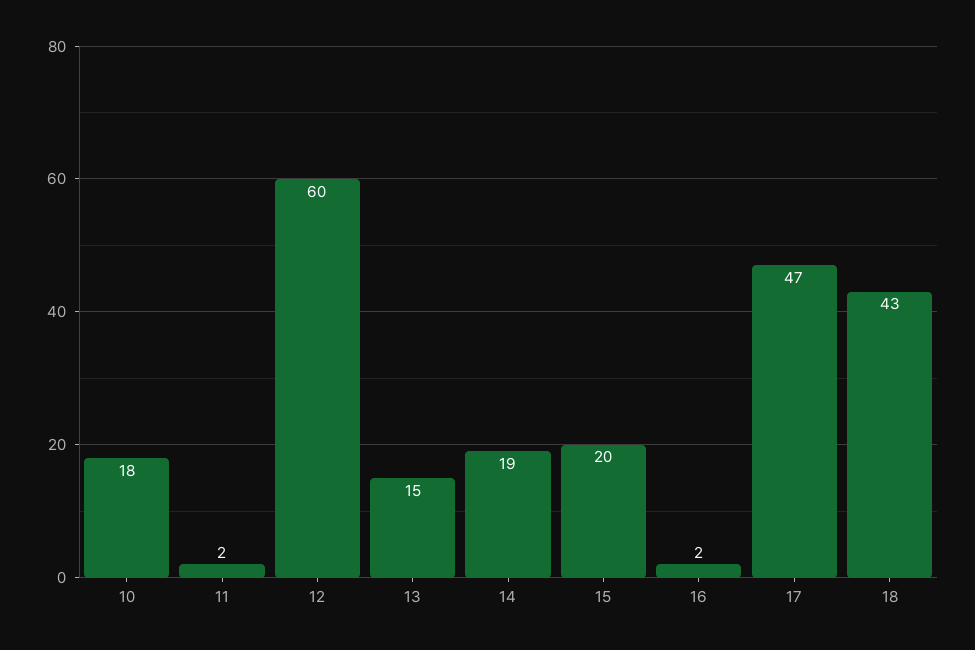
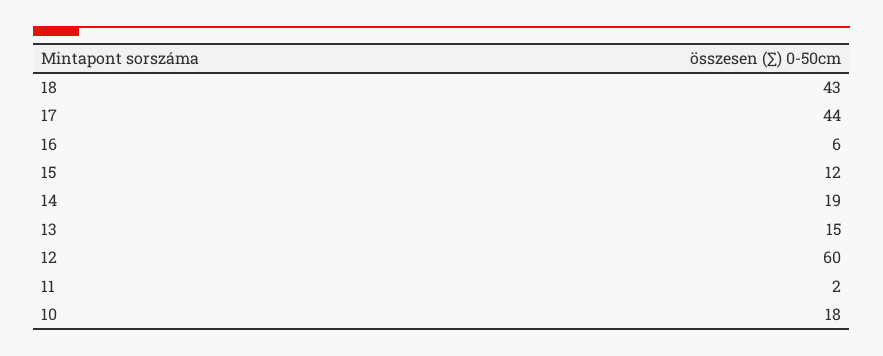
15: 20 -> 12
16: 2 -> 6
17: 47 -> 44

